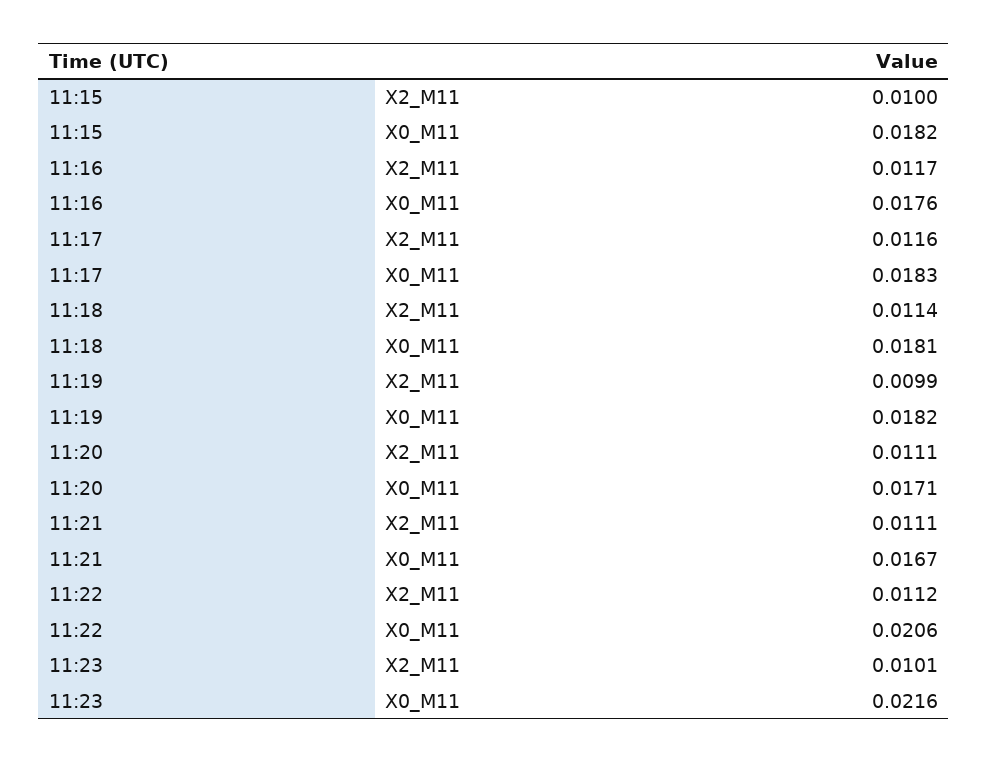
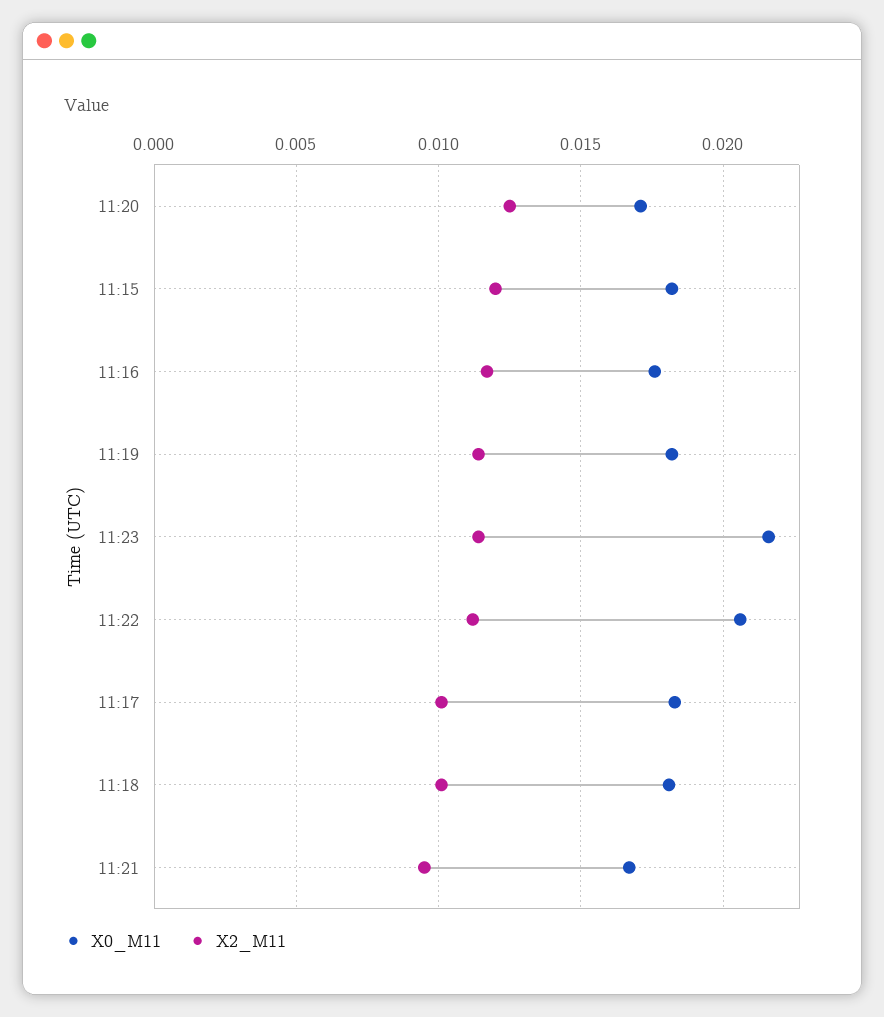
X2_M11, 11:15: 0.01 -> 0.012
X2_M11, 11:17: 0.0116 -> 0.01
X2_M11, 11:18: 0.0114 -> 0.01
X2_M11, 11:19: 0.0099 -> 0.0115
X2_M11, 11:20: 0.0111 -> 0.0125
X2_M11, 11:21: 0.0111 -> 0.0095
X2_M11, 11:23: 0.0101 -> 0.0115

